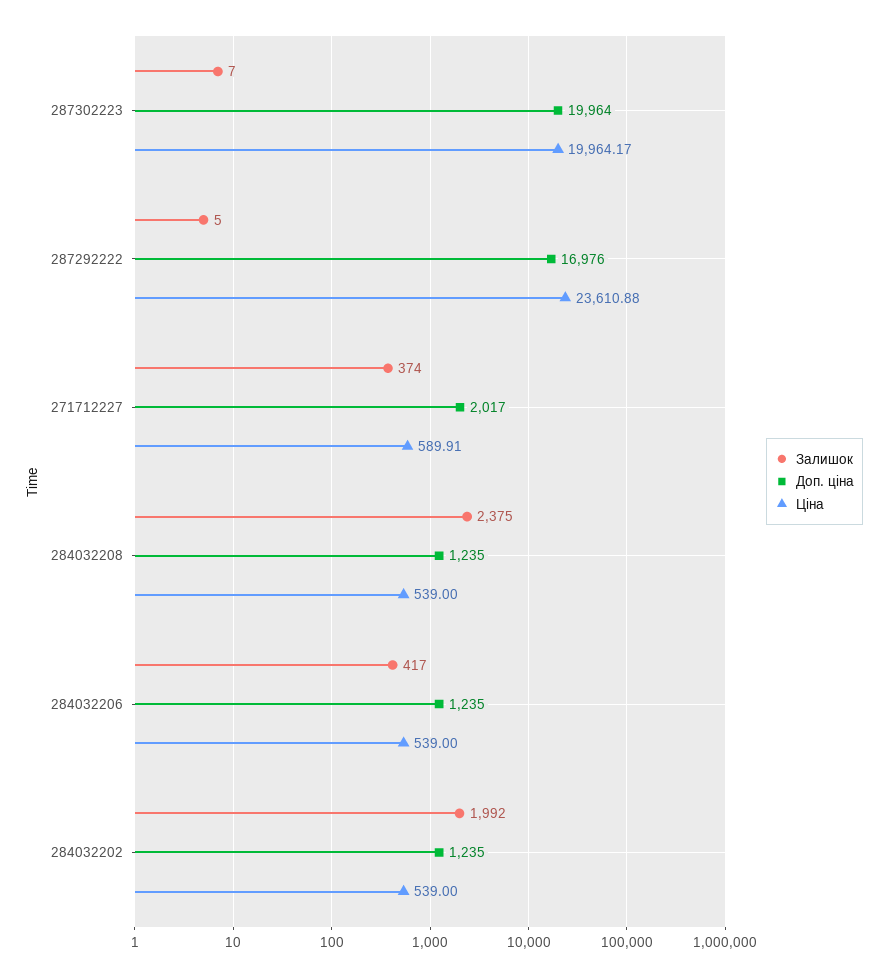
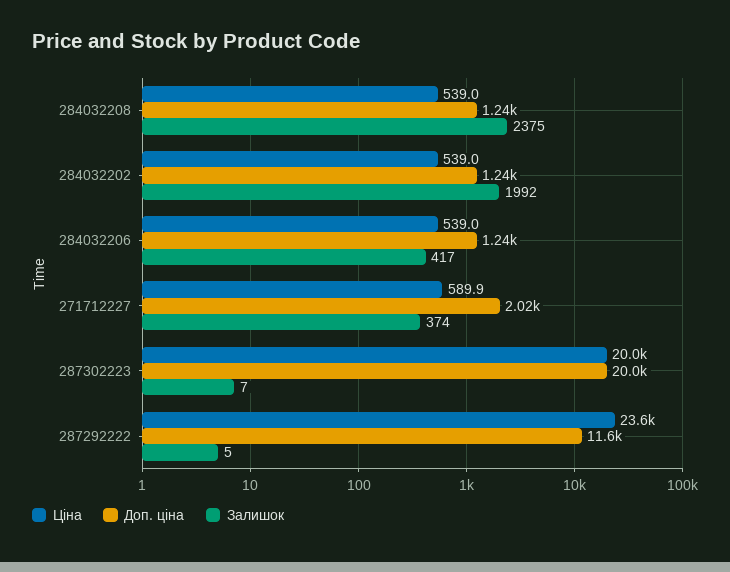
Доп. ціна, 287292222: 16976 -> 11600

